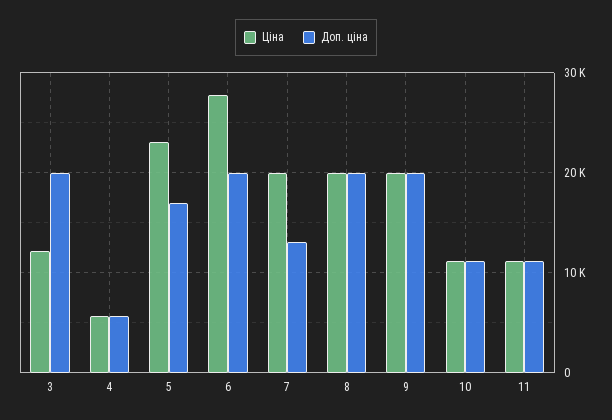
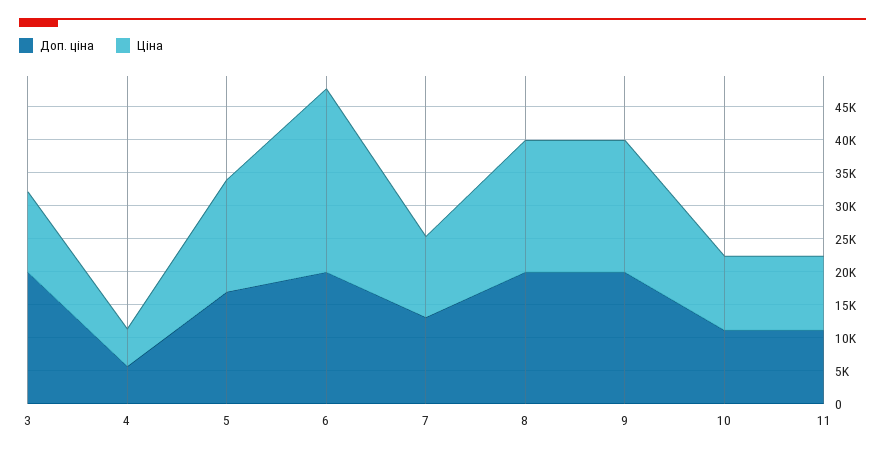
Ціна, 5: 23000 -> 17500
Ціна, 7: 20000 -> 12500

